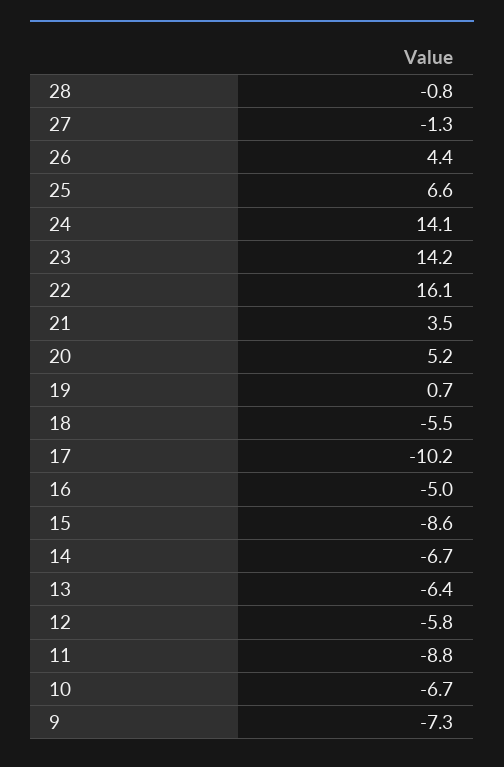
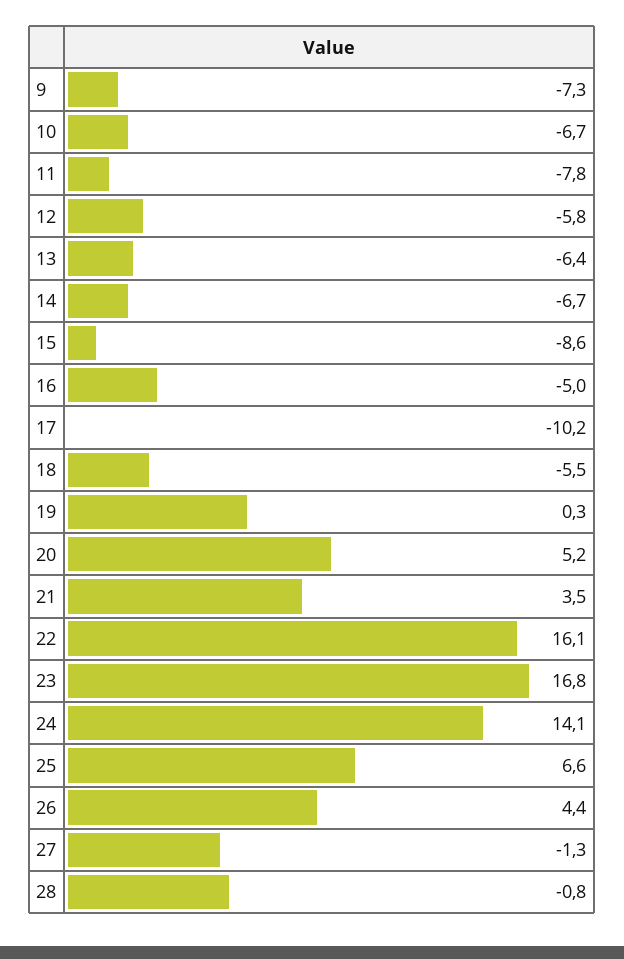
23: 14.2 -> 16.8
19: 0.7 -> 0.3
11: -8.8 -> -7.8

